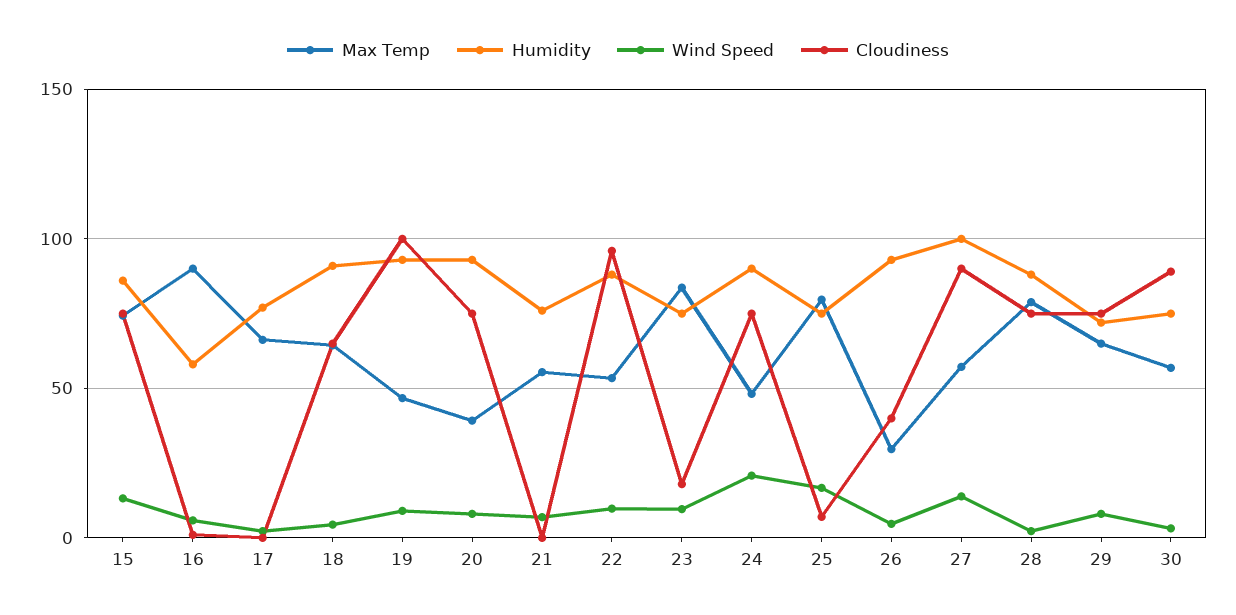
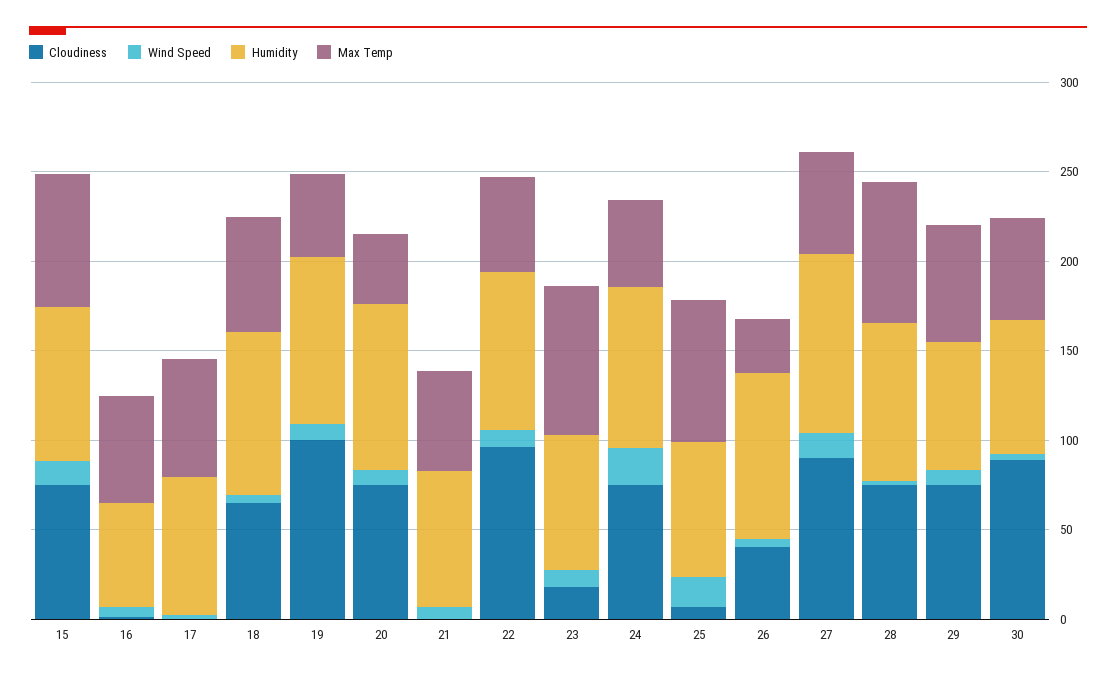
Max Temp, 16: 90 -> 60

